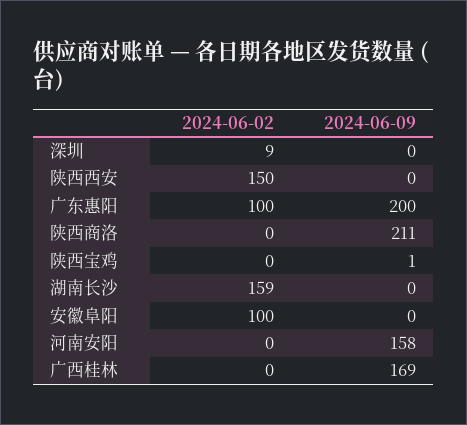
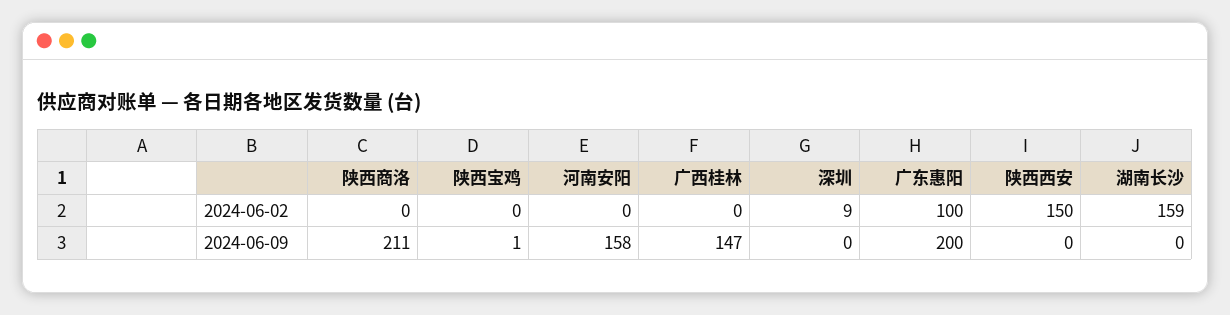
2024-06-02, 安徽阜阳: 100 -> none
2024-06-09, 安徽阜阳: 0 -> none
2024-06-09, 广西桂林: 169 -> 147

